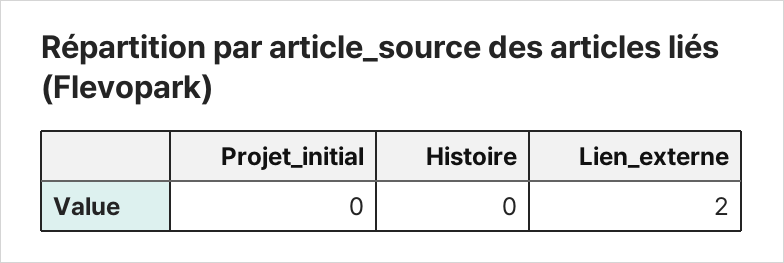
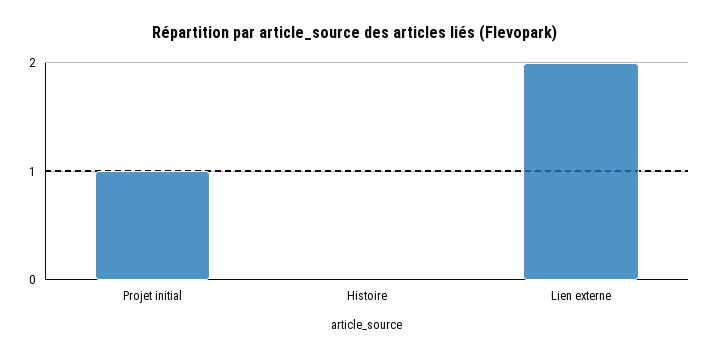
Projet_initial: 0 -> 1

